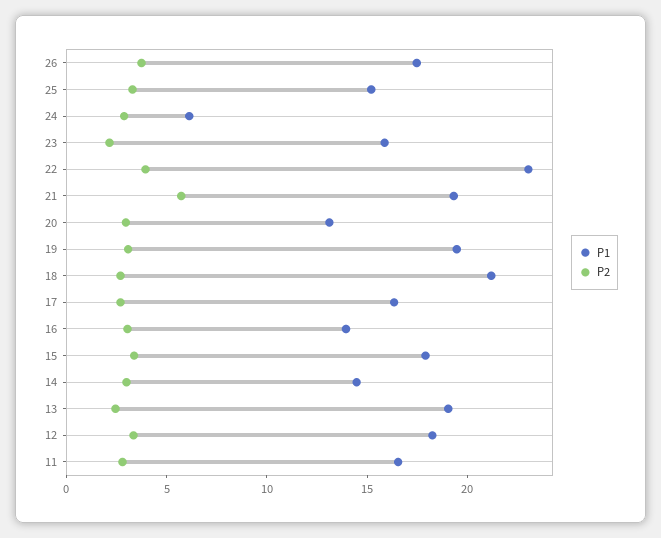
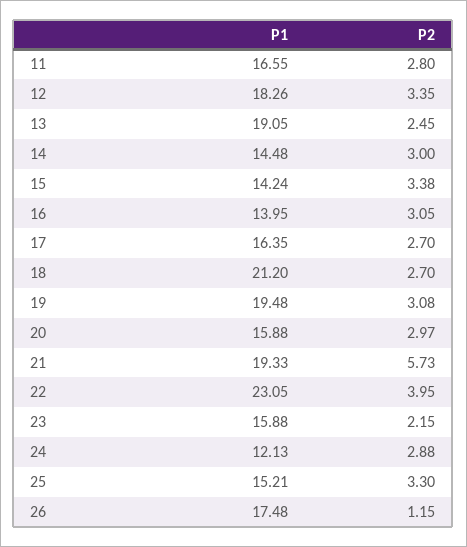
P2, 26: 4 -> 1.15
P1, 24: 6 -> 12.13
P1, 20: 13 -> 15.88
P1, 15: 18 -> 14.24

